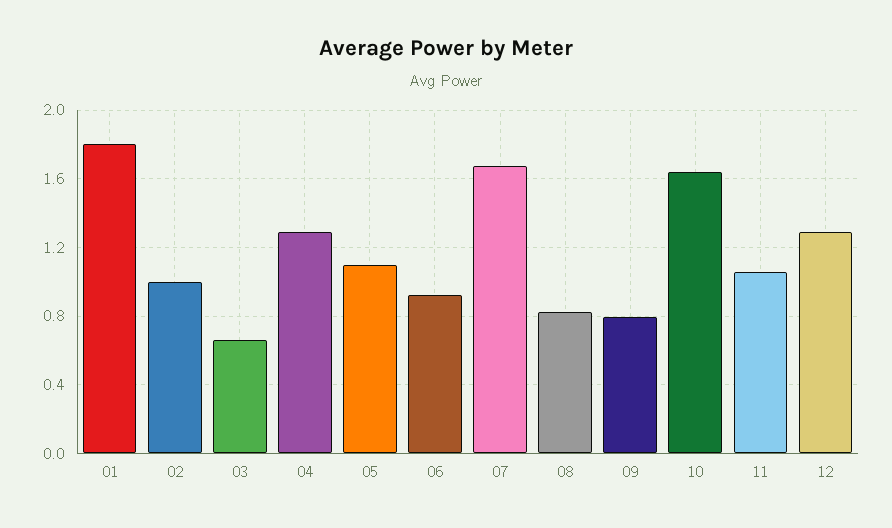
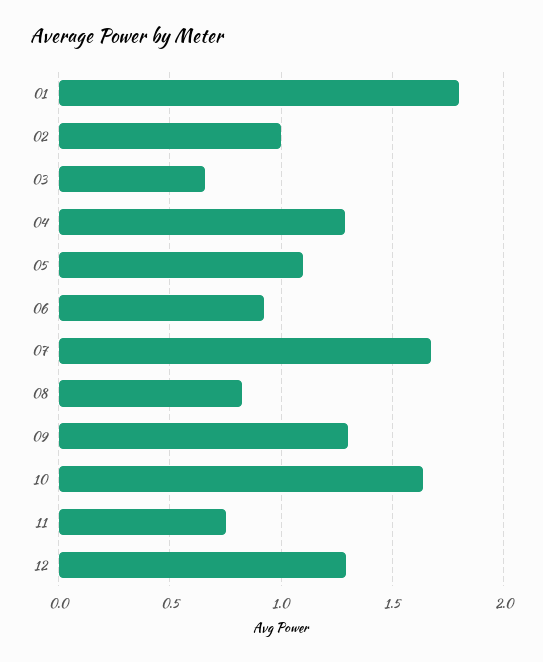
09: 0.8 -> 1.3
11: 1.05 -> 0.75

